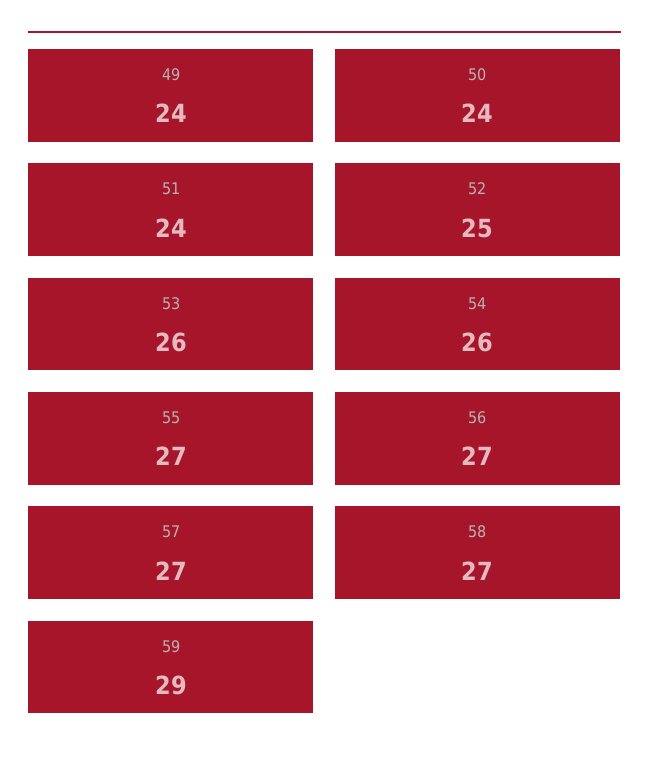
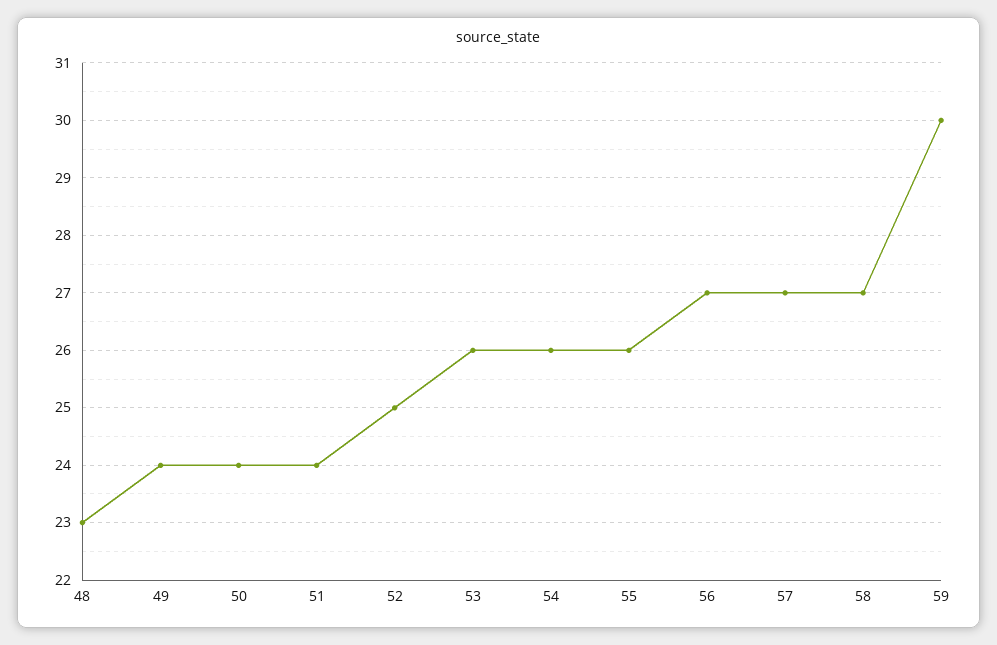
55: 27 -> 26
59: 29 -> 30
48: none -> 23

